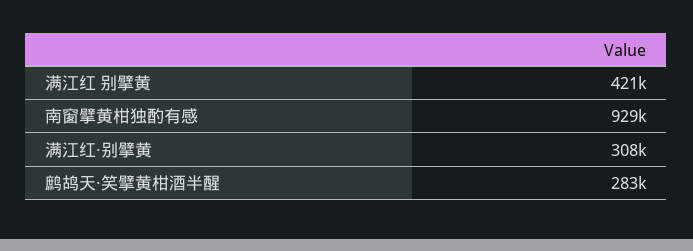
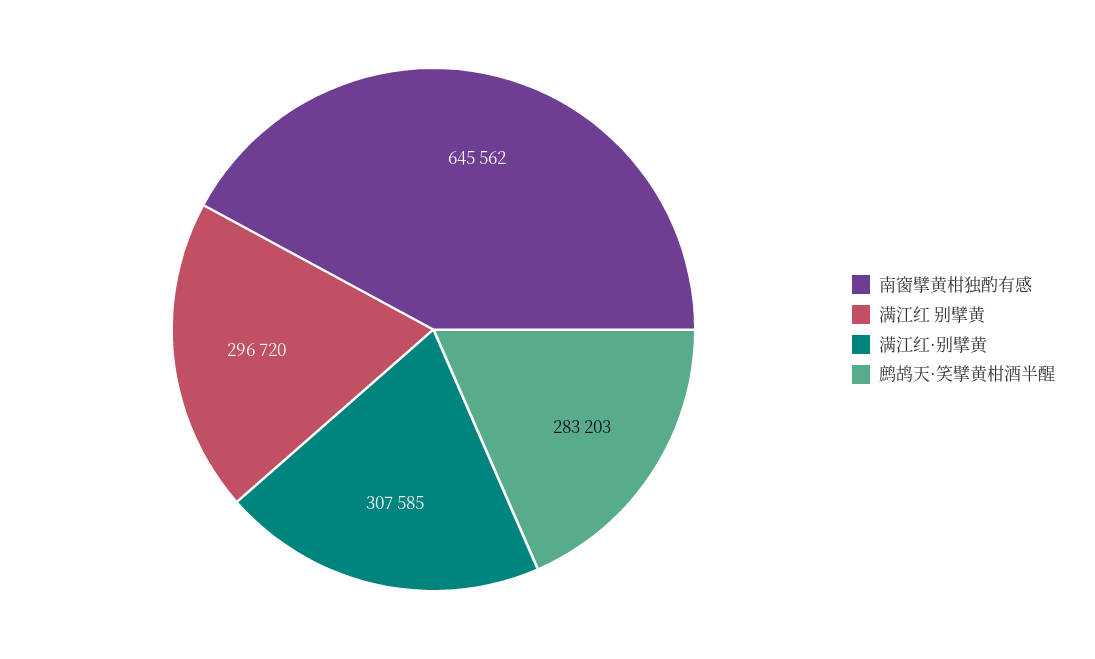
满江红 别擘黄: 421000 -> 296720
南窗擘黄柑独酌有感: 929000 -> 645562

